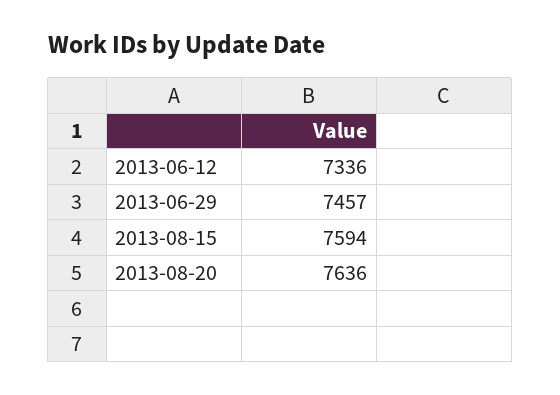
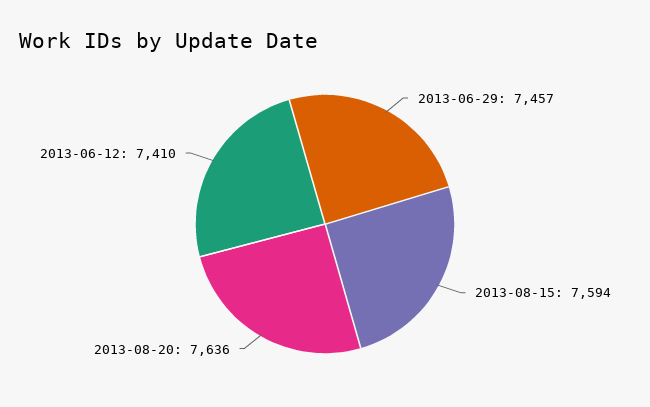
2013-06-12: 7336 -> 7410

